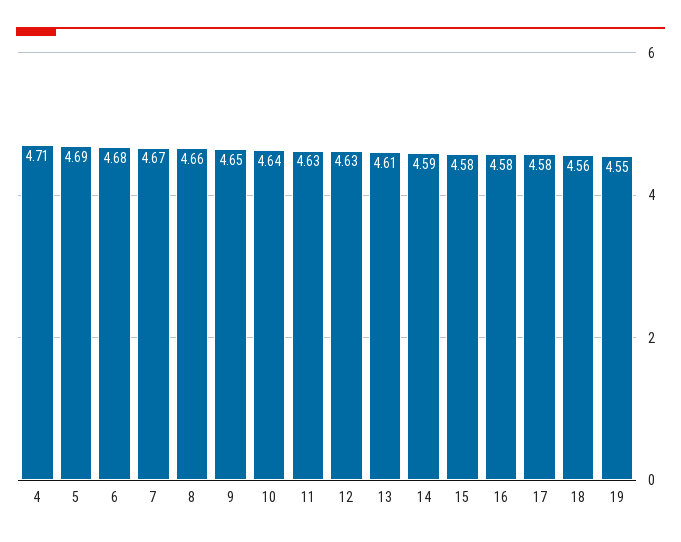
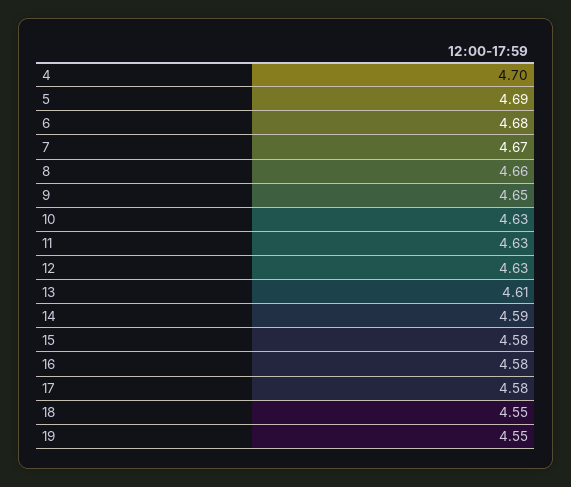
4: 4.71 -> 4.7
10: 4.64 -> 4.63
18: 4.56 -> 4.55

